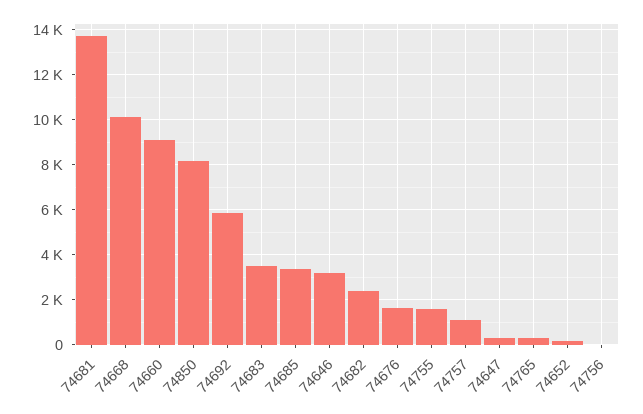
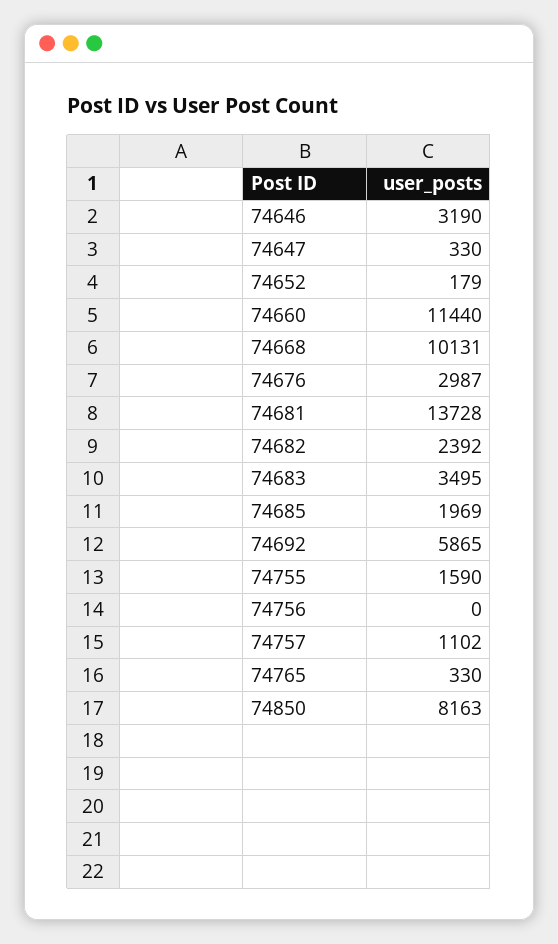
74660: 9000 -> 11440
74685: 3500 -> 1969
74676: 1500 -> 2987

